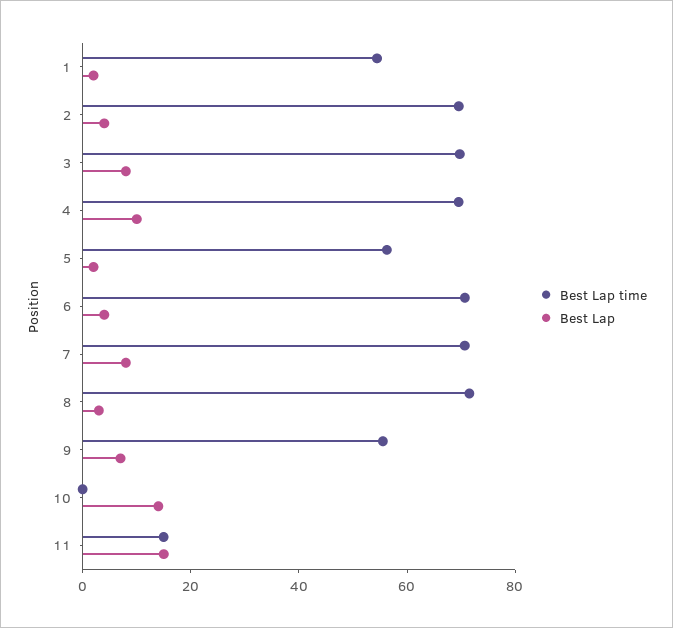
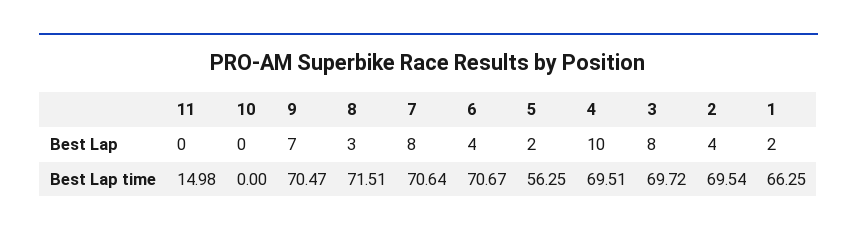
Best Lap time, 1: 55 -> 66.25
Best Lap time, 9: 55 -> 70.47
Best Lap, 10: 15 -> 0
Best Lap, 11: 15 -> 0

